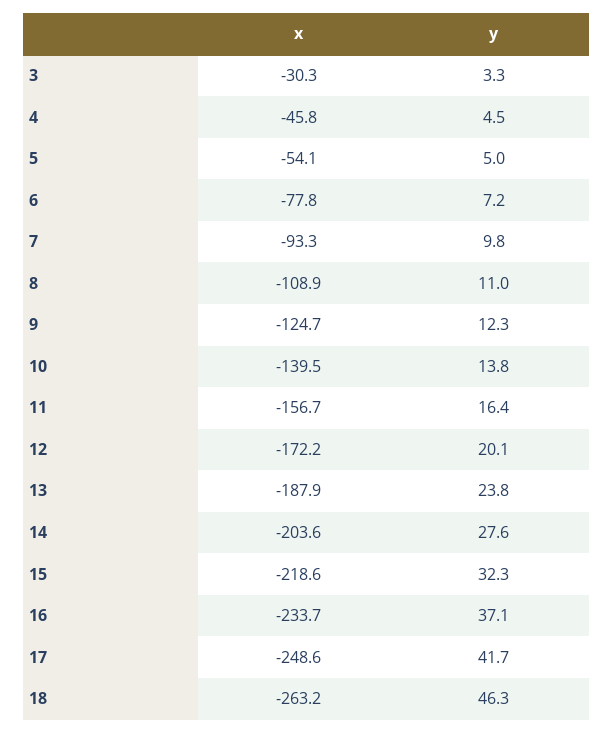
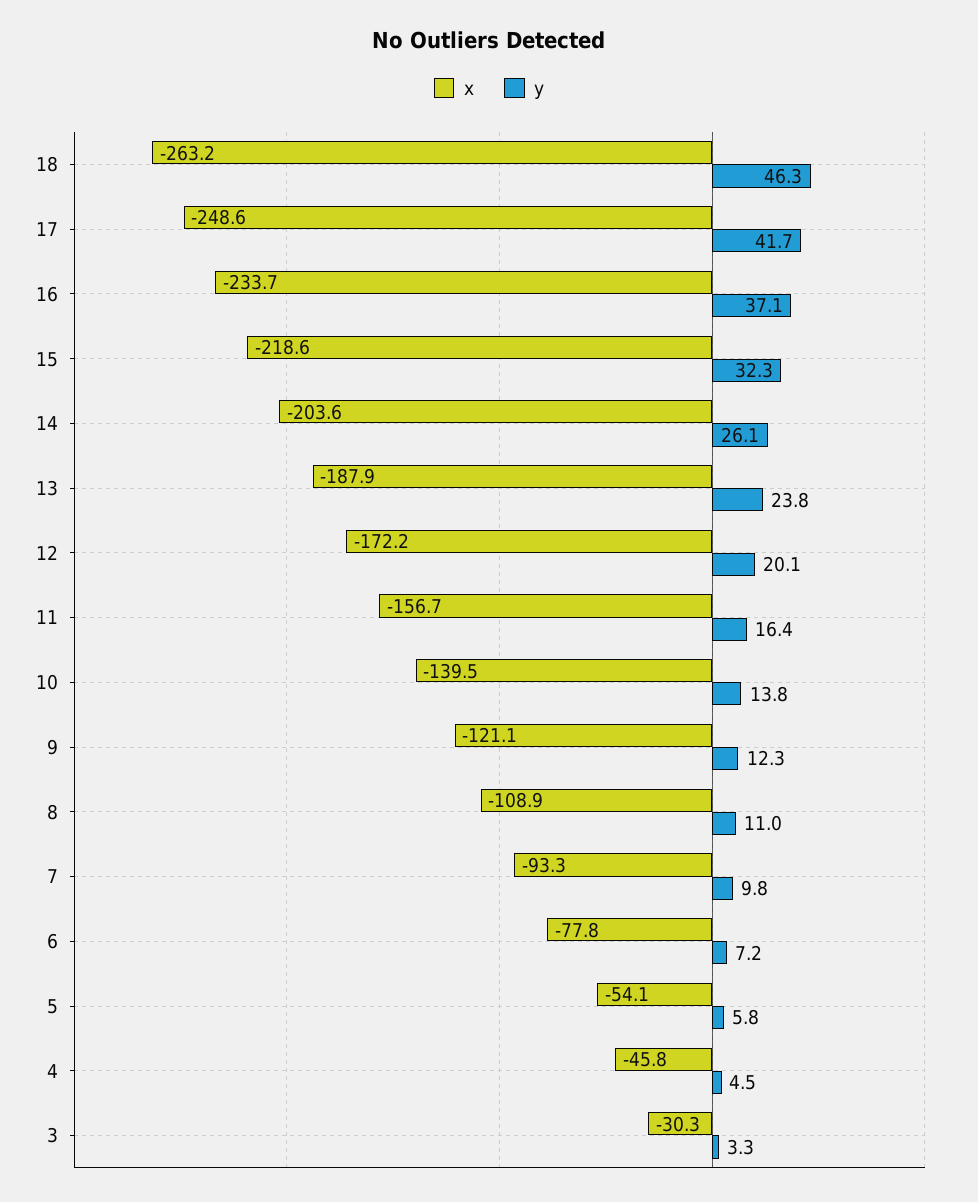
y, 5: 5 -> 5.8
x, 9: -124.7 -> -121.1
y, 14: 27.6 -> 26.1

